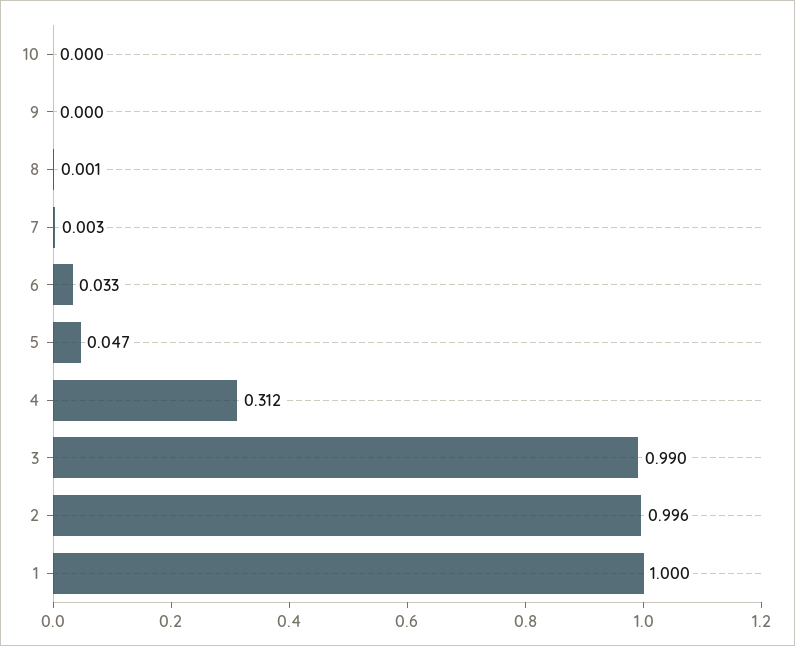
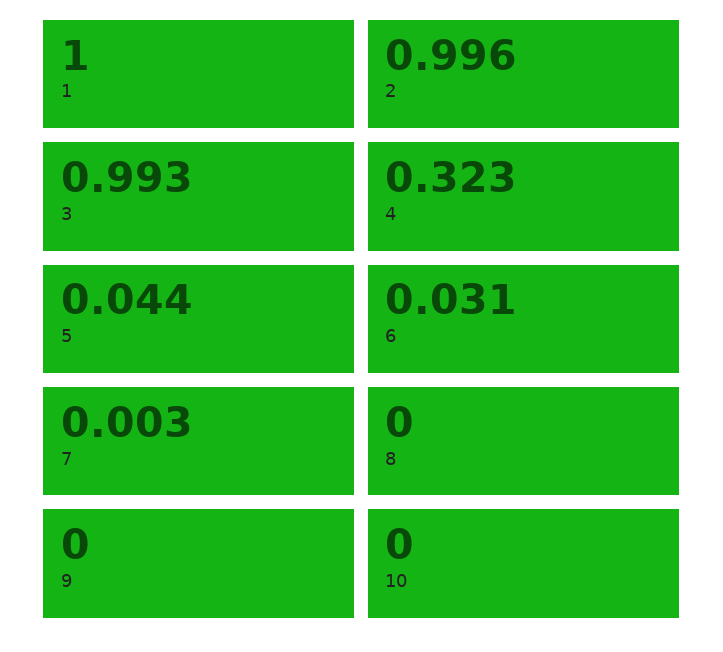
8: 0.001 -> 0
6: 0.033 -> 0.031
5: 0.047 -> 0.044
4: 0.312 -> 0.323
3: 0.99 -> 0.993

